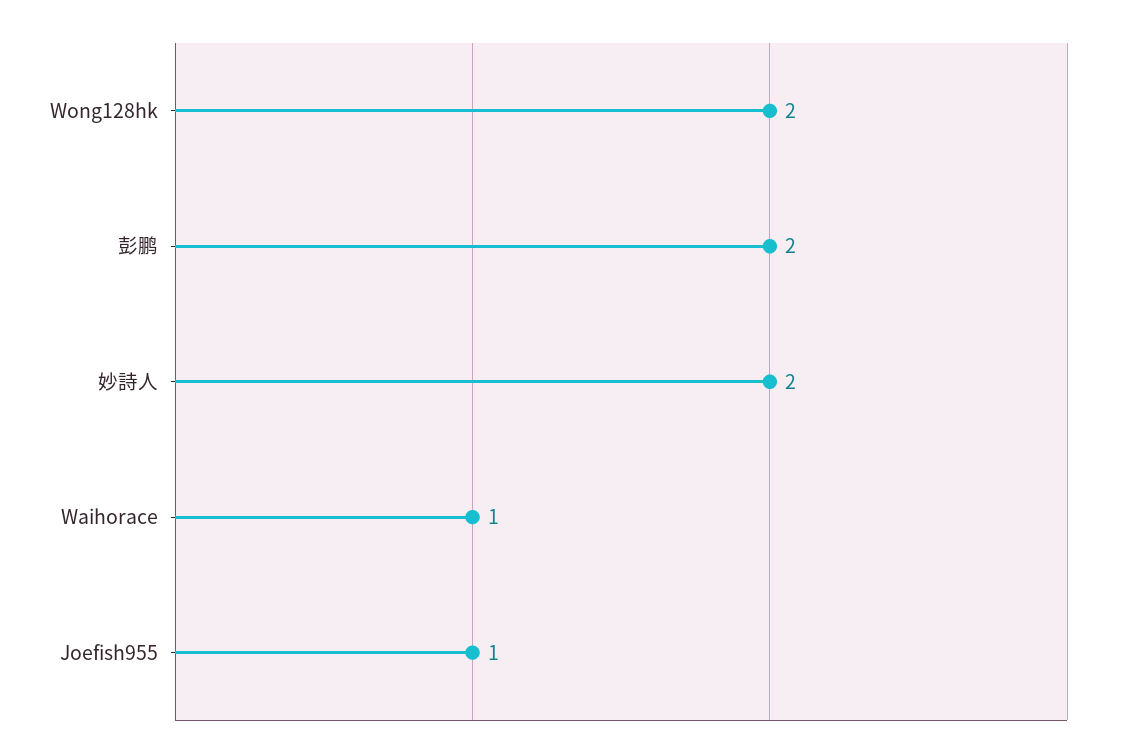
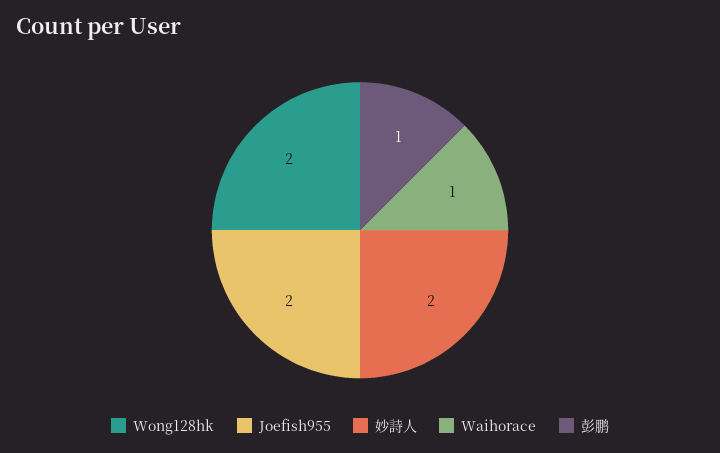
彭鹏: 2 -> 1
Joefish955: 1 -> 2

